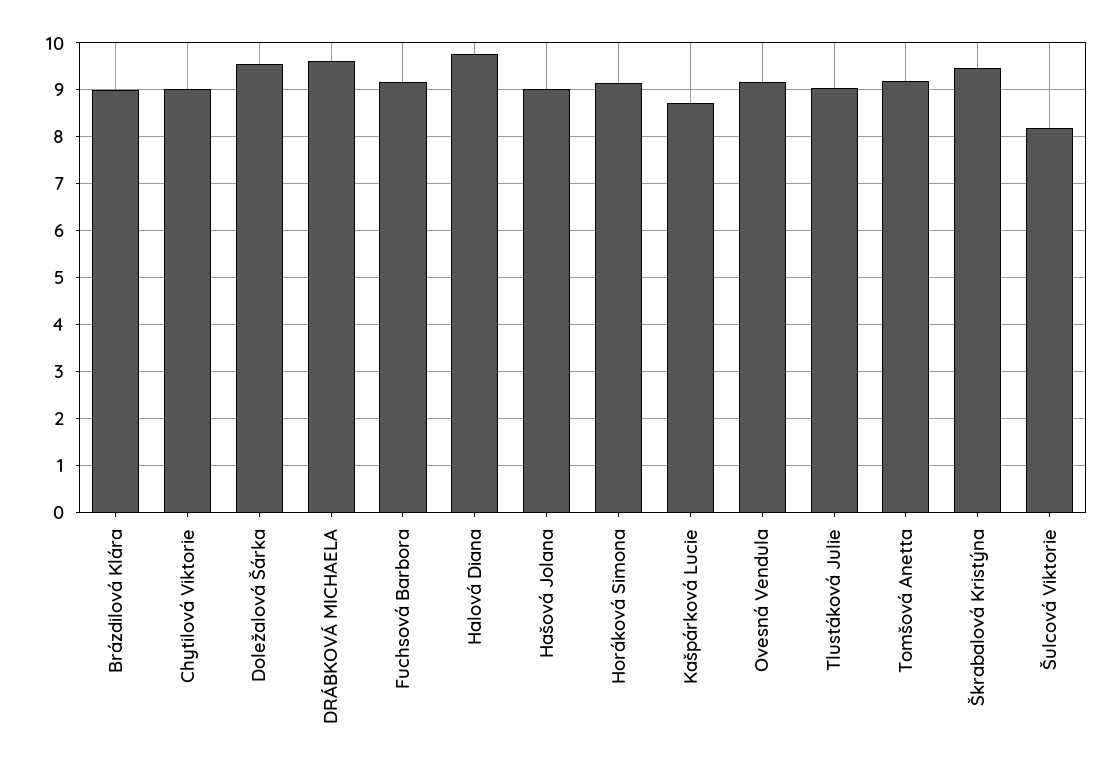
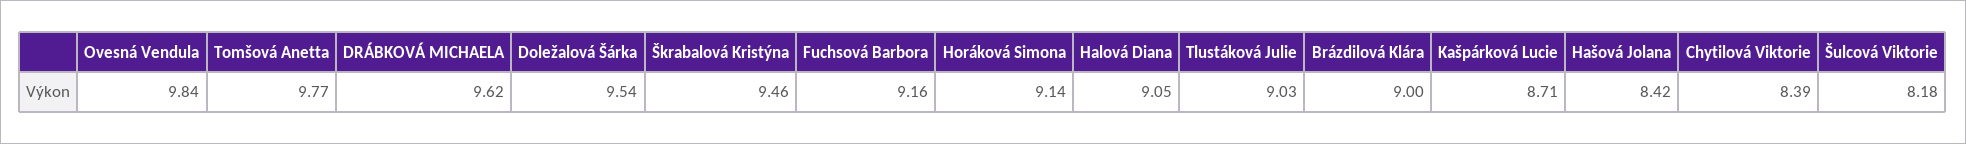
Chytilová Viktorie: 9 -> 8.39
Halová Diana: 9.8 -> 9.05
Hašová Jolana: 9 -> 8.42
Ovesná Vendula: 9.2 -> 9.84
Tomšová Anetta: 9.2 -> 9.77

